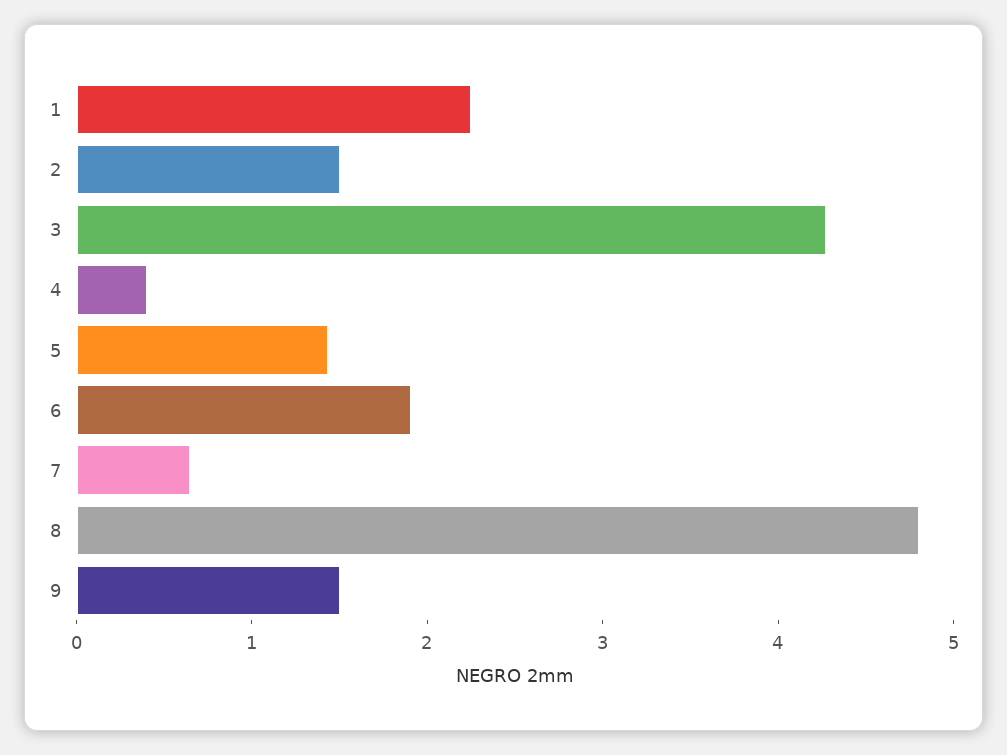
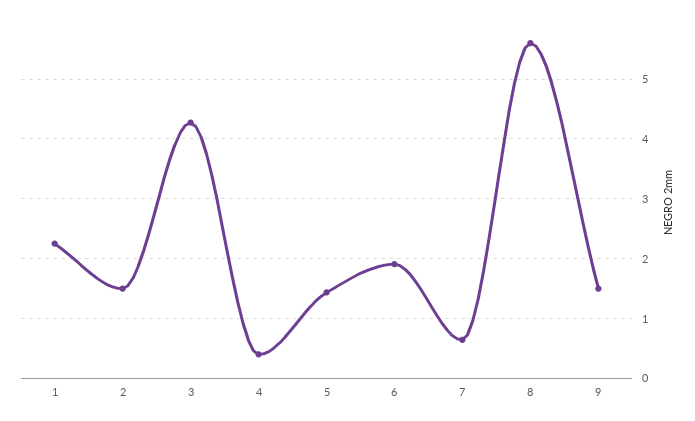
8: 4.8 -> 5.6

